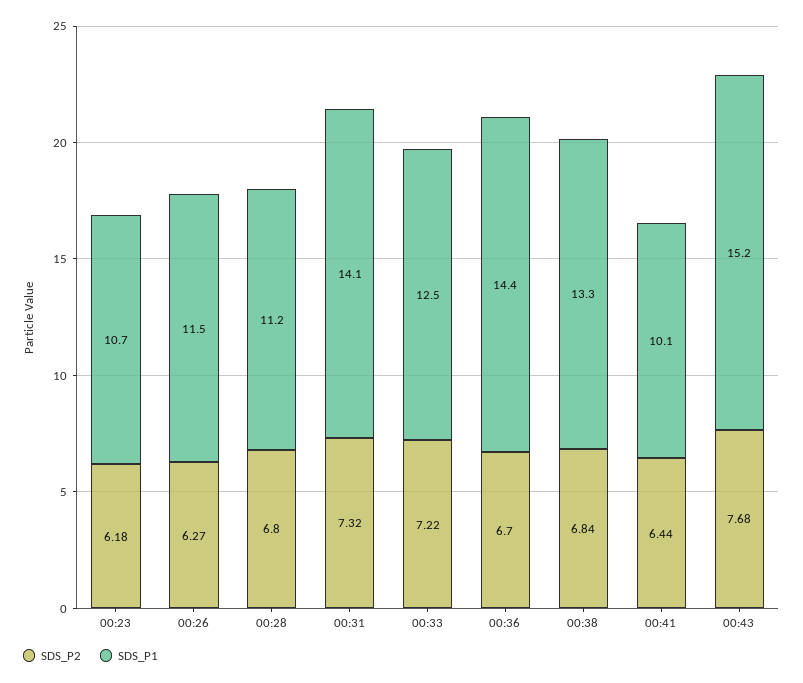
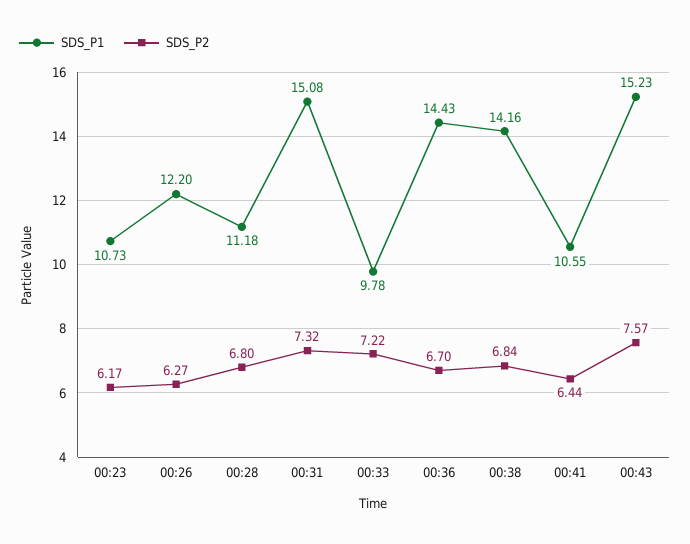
SDS_P2, 00:23: 6.18 -> 6.17
SDS_P1, 00:26: 11.5 -> 12.2
SDS_P1, 00:31: 14.1 -> 15.08
SDS_P1, 00:33: 12.5 -> 9.78
SDS_P1, 00:38: 13.3 -> 14.16
SDS_P1, 00:41: 10.1 -> 10.55
SDS_P2, 00:43: 7.68 -> 7.57

